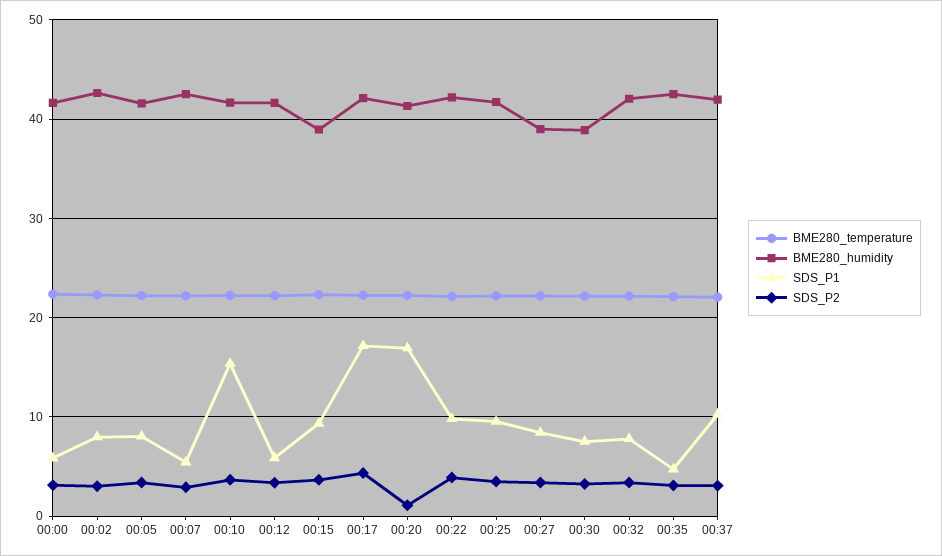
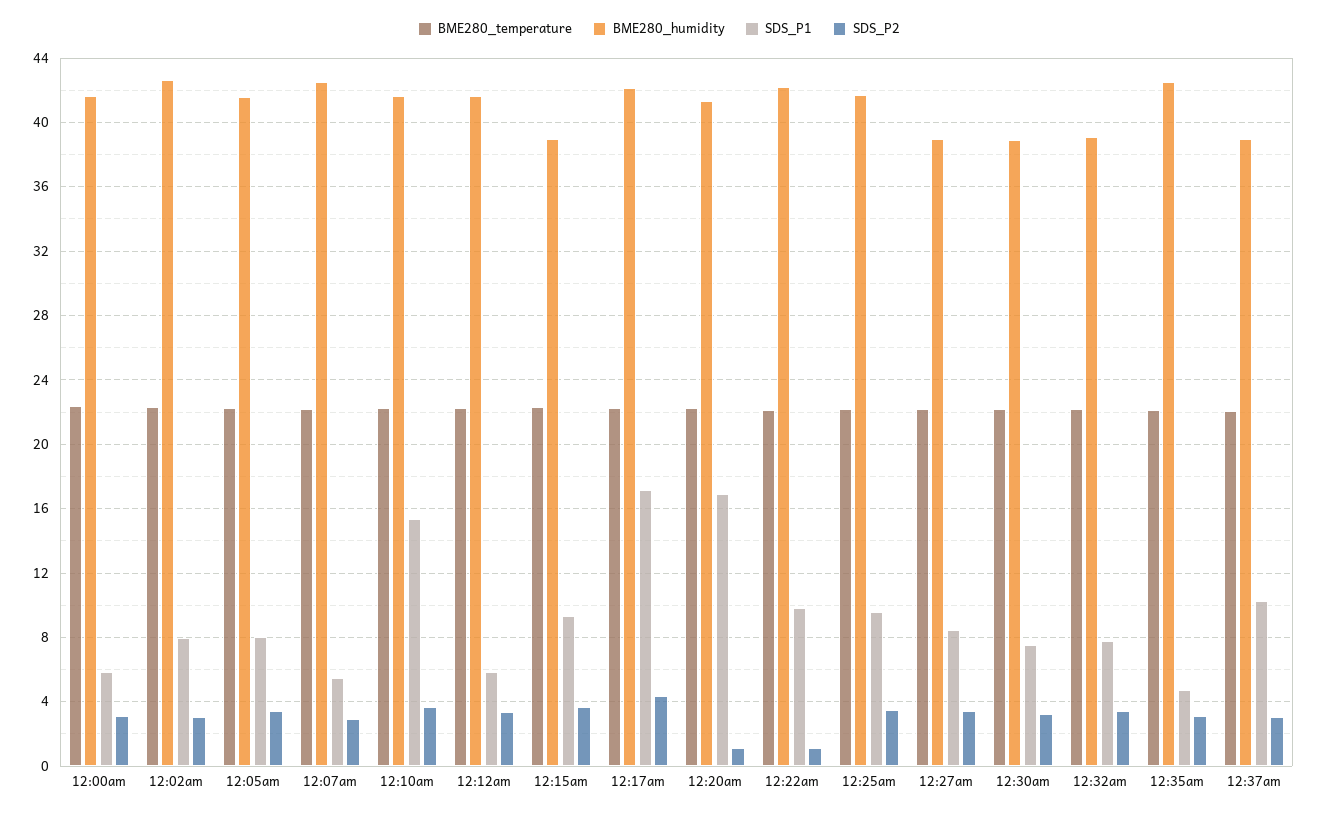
SDS_P2, 00:22: 4 -> 1
BME280_humidity, 00:32: 42 -> 39
BME280_humidity, 00:37: 42 -> 39

